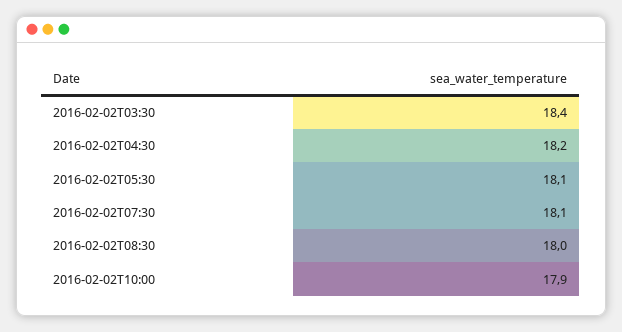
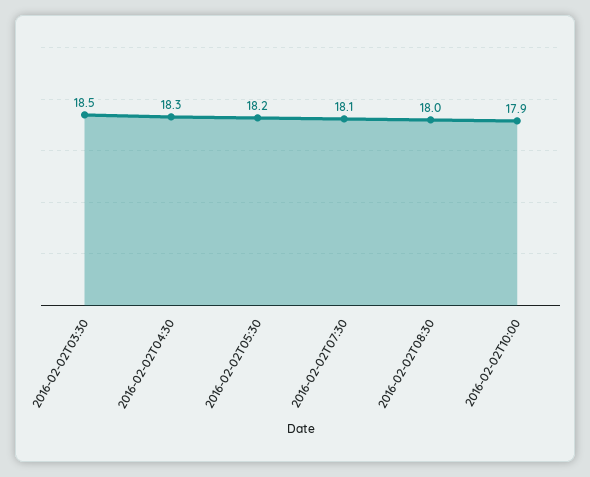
2016-02-02T03:30: 18.4 -> 18.5
2016-02-02T04:30: 18.2 -> 18.3
2016-02-02T05:30: 18.1 -> 18.2

